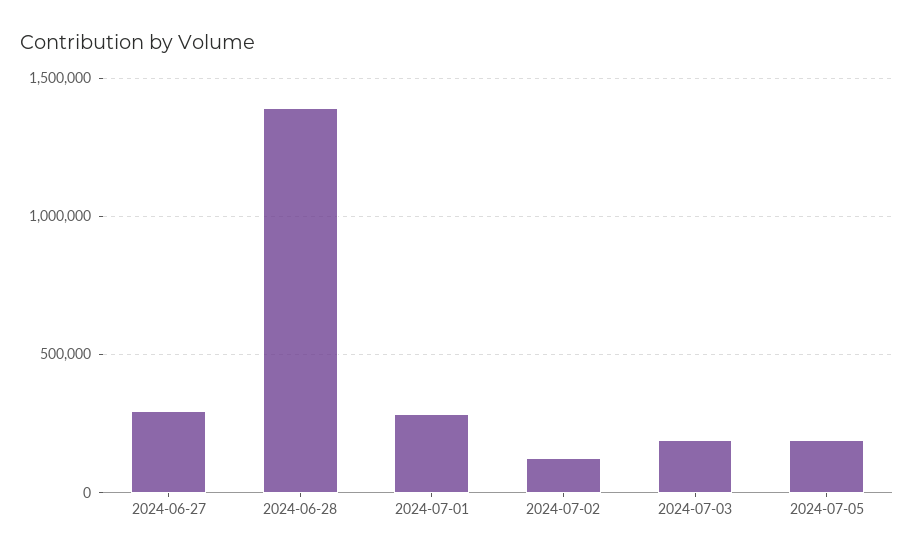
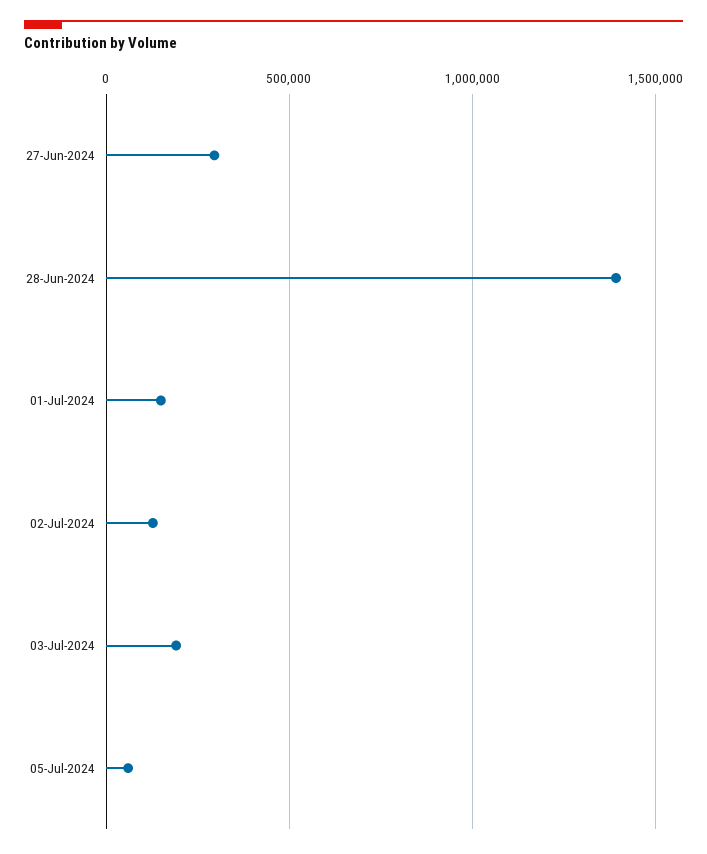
2024-07-01: 300000 -> 150000
2024-07-05: 200000 -> 50000

